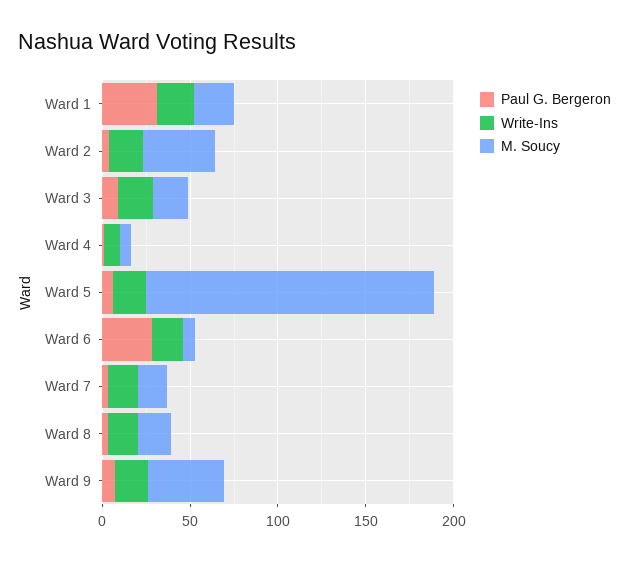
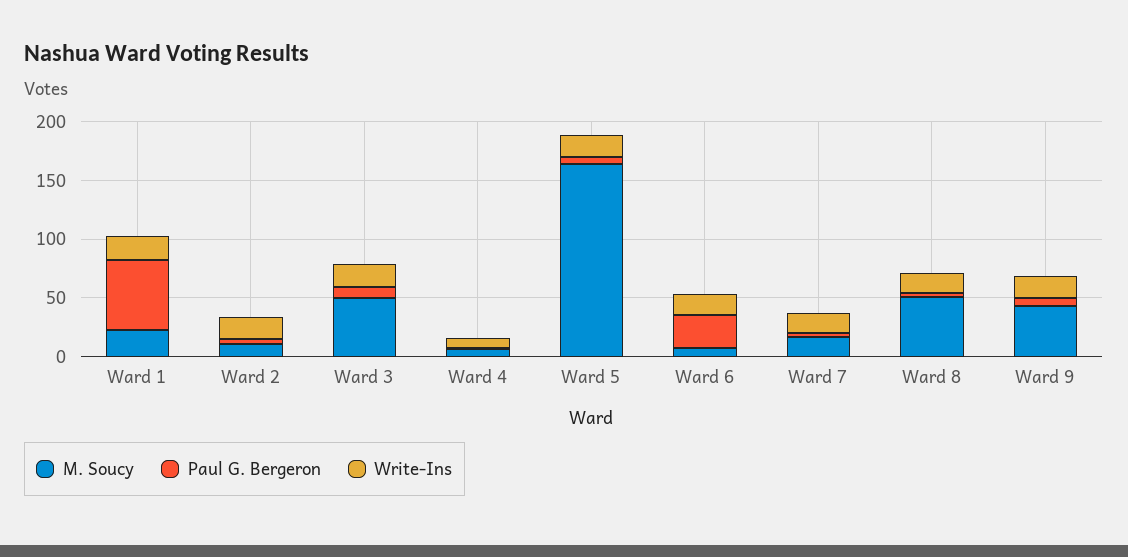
Paul G. Bergeron, Ward 1: 30 -> 60
M. Soucy, Ward 2: 40 -> 10
M. Soucy, Ward 3: 20 -> 50
M. Soucy, Ward 8: 20 -> 50

